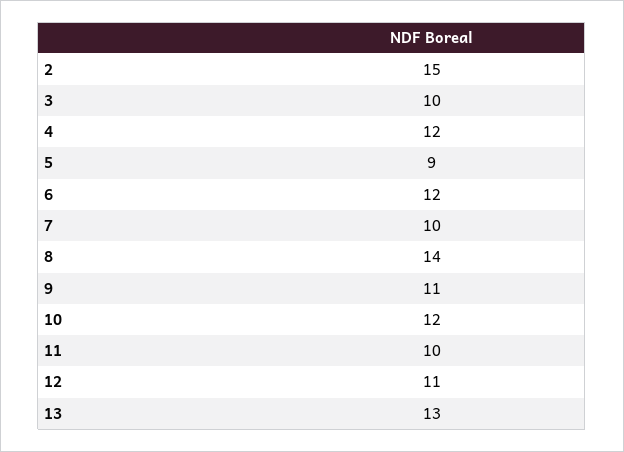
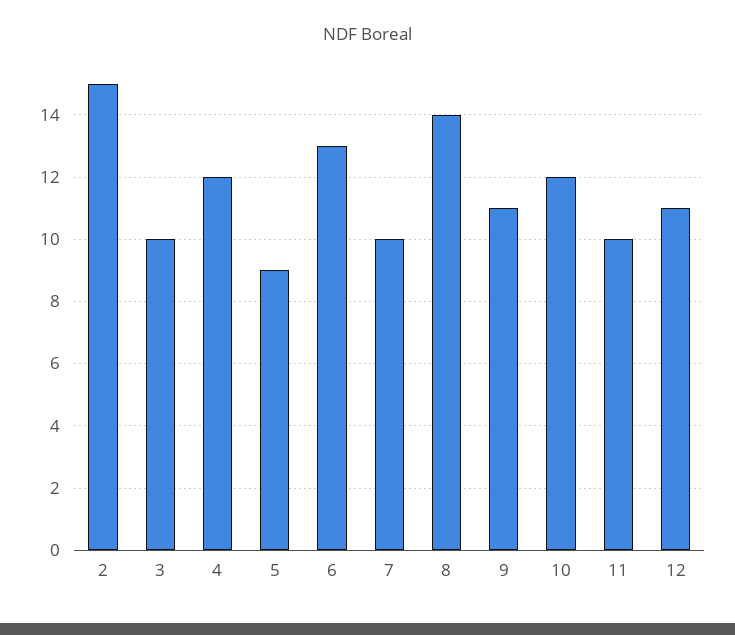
6: 12 -> 13
13: 13 -> none

